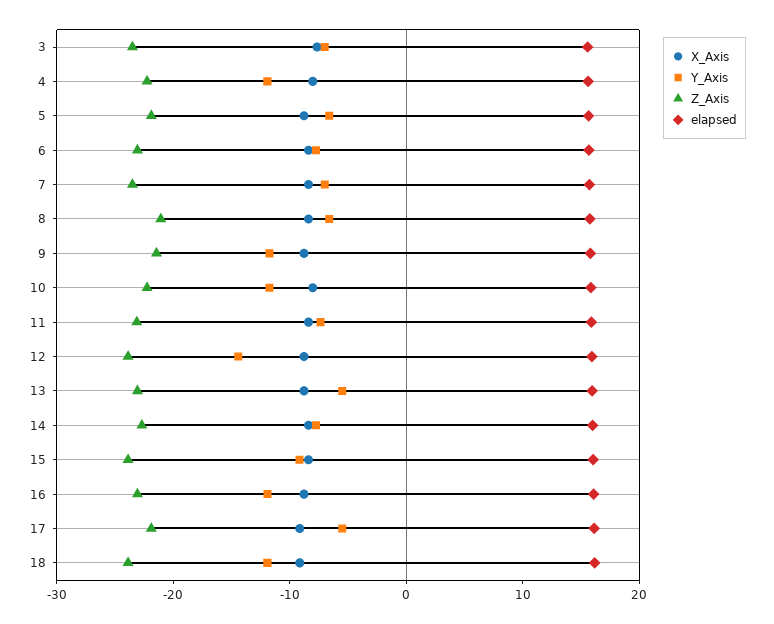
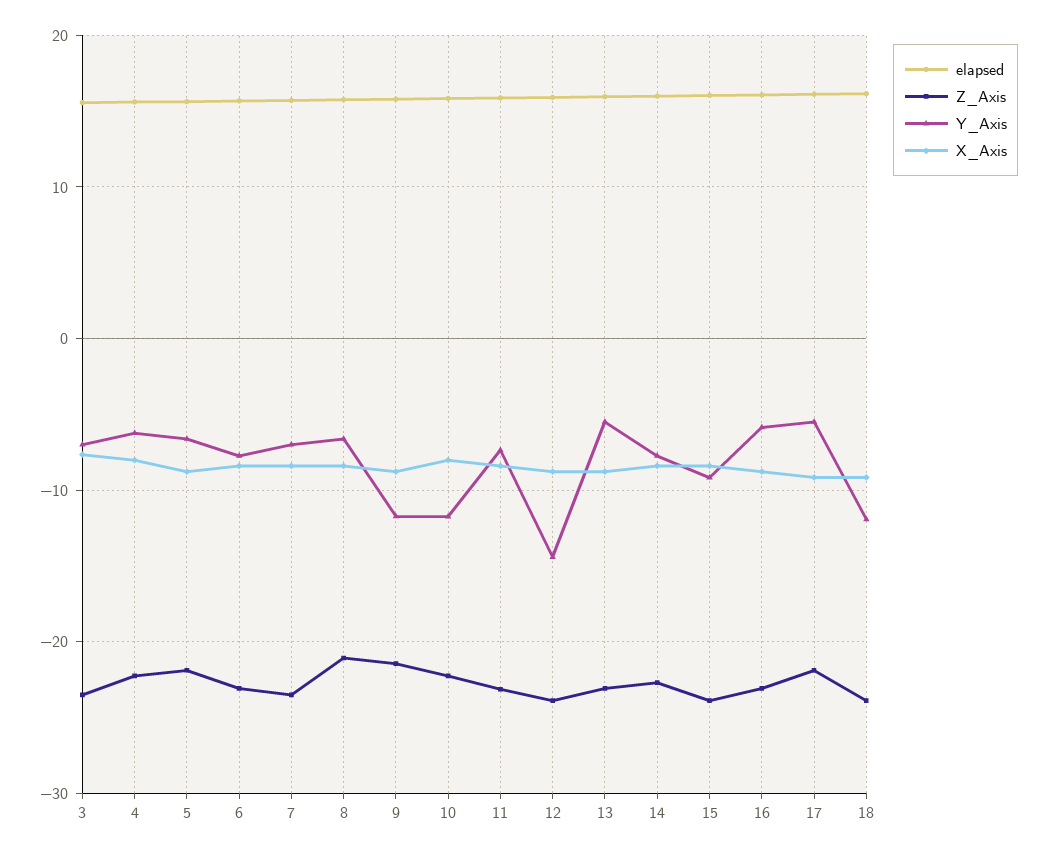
Y_Axis, 4: -12 -> -6
Y_Axis, 16: -12 -> -6

